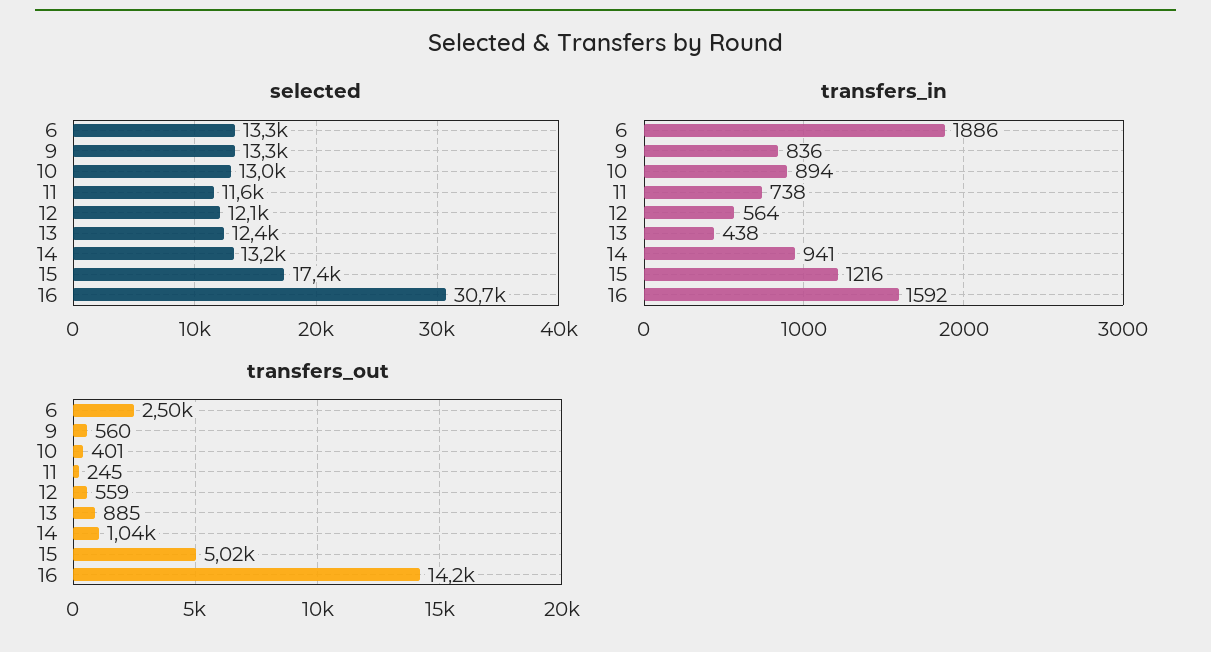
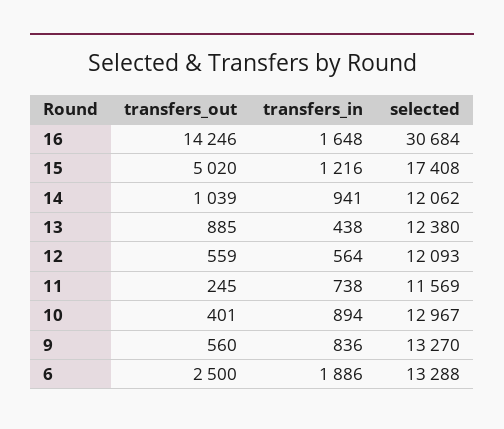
selected, 14: 13200 -> 12062
transfers_in, 16: 1592 -> 1648

